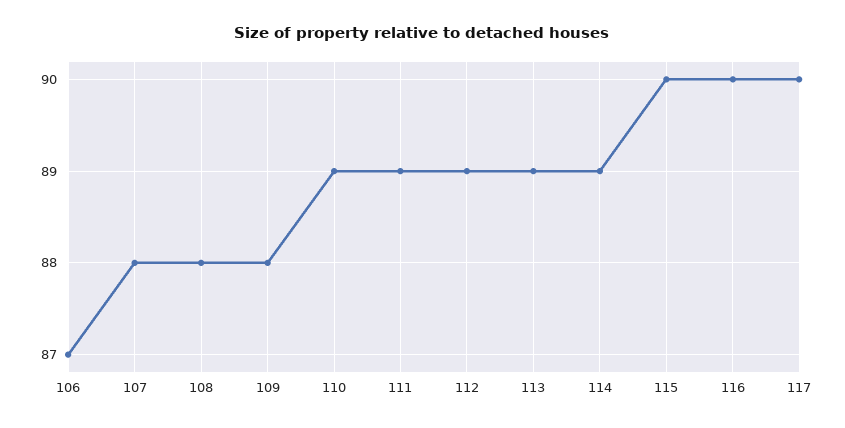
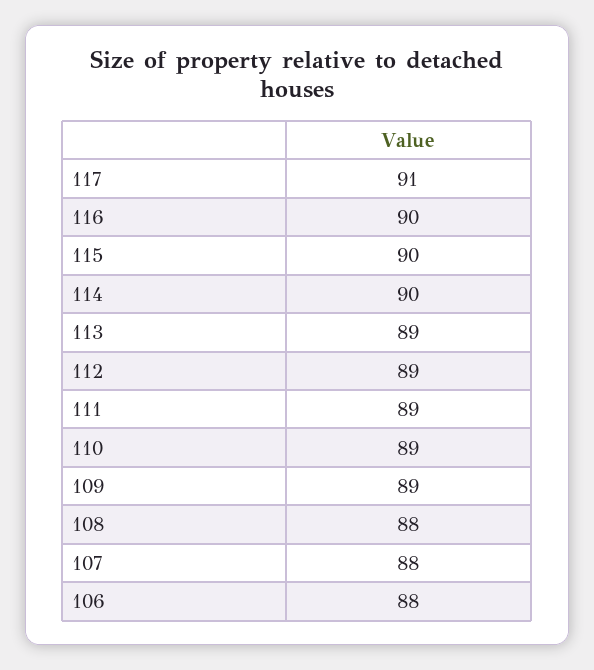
106: 87 -> 88
109: 88 -> 89
114: 89 -> 90
117: 90 -> 91

